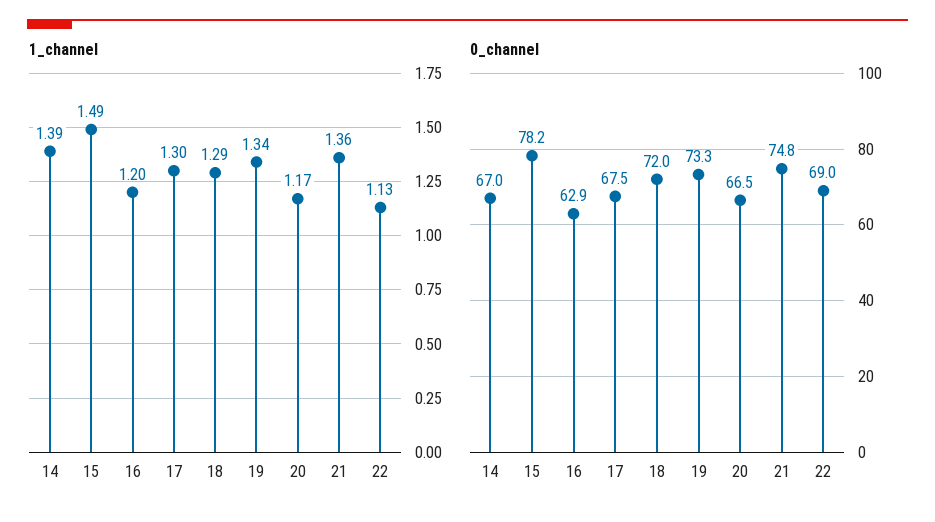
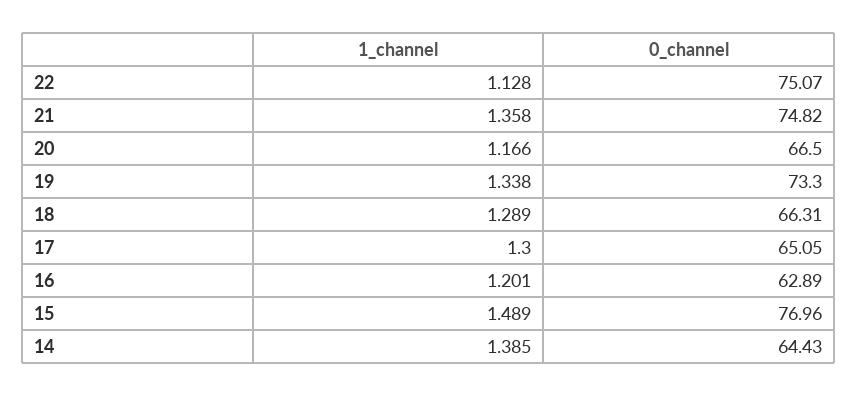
0_channel, 14: 67 -> 64.43
0_channel, 15: 78.2 -> 76.96
0_channel, 17: 67.5 -> 65.05
0_channel, 18: 72 -> 66.31
0_channel, 22: 69 -> 75.07

